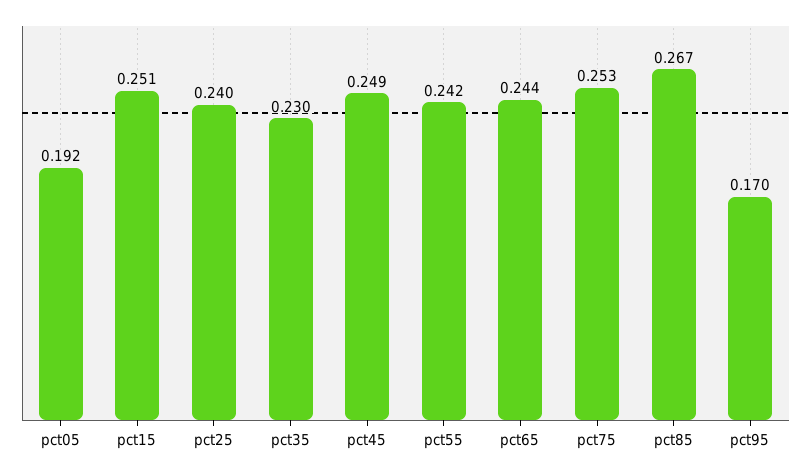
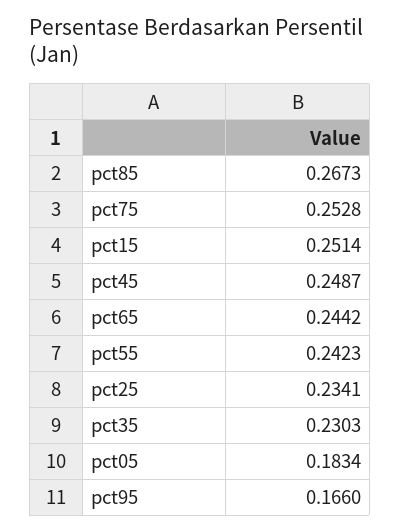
pct05: 0.192 -> 0.1834
pct25: 0.24 -> 0.2341
pct95: 0.17 -> 0.166

